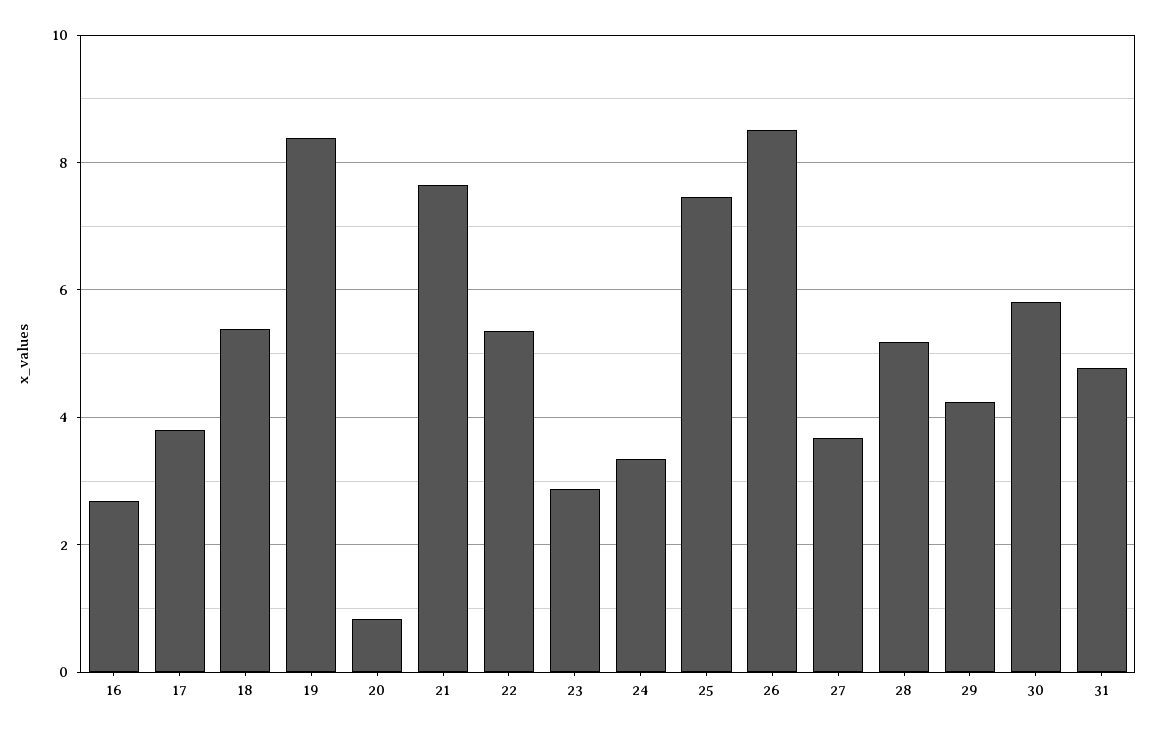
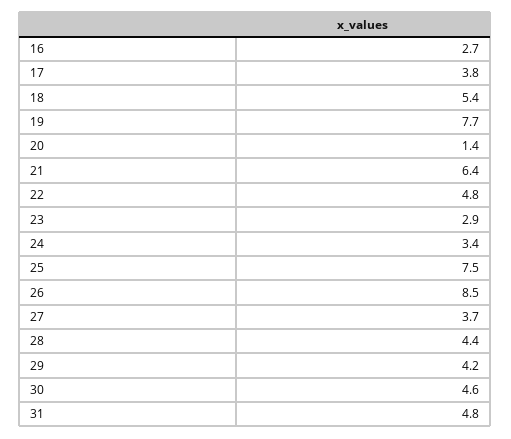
19: 8.4 -> 7.7
20: 0.8 -> 1.4
21: 7.6 -> 6.4
22: 5.4 -> 4.8
28: 5.2 -> 4.4
30: 5.8 -> 4.6

